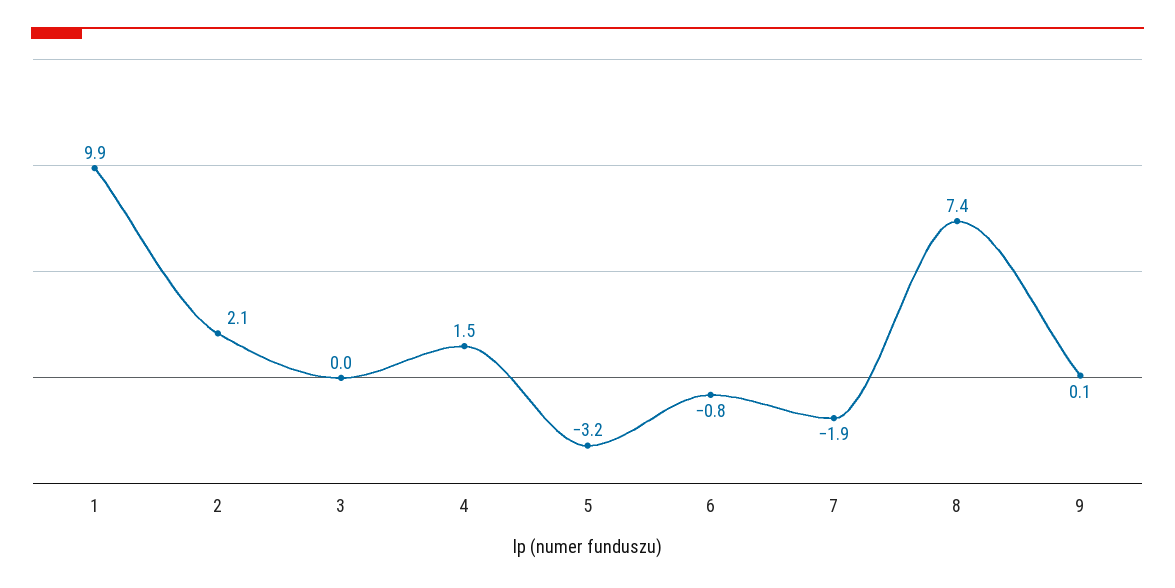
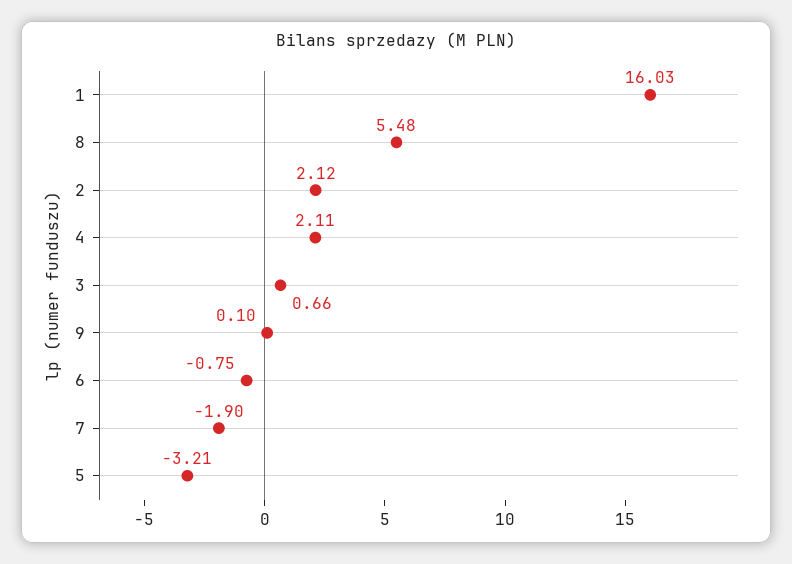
1: 9.9 -> 16.03
3: 0 -> 0.66
4: 1.5 -> 2.11
8: 7.4 -> 5.48

